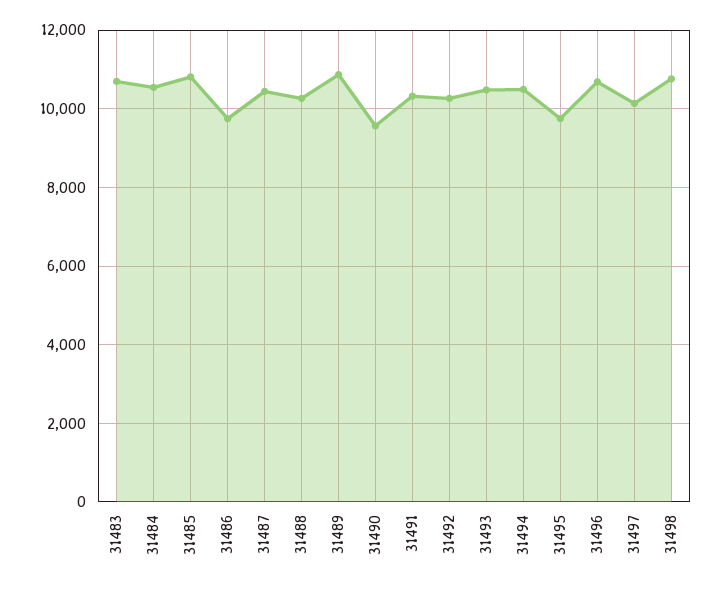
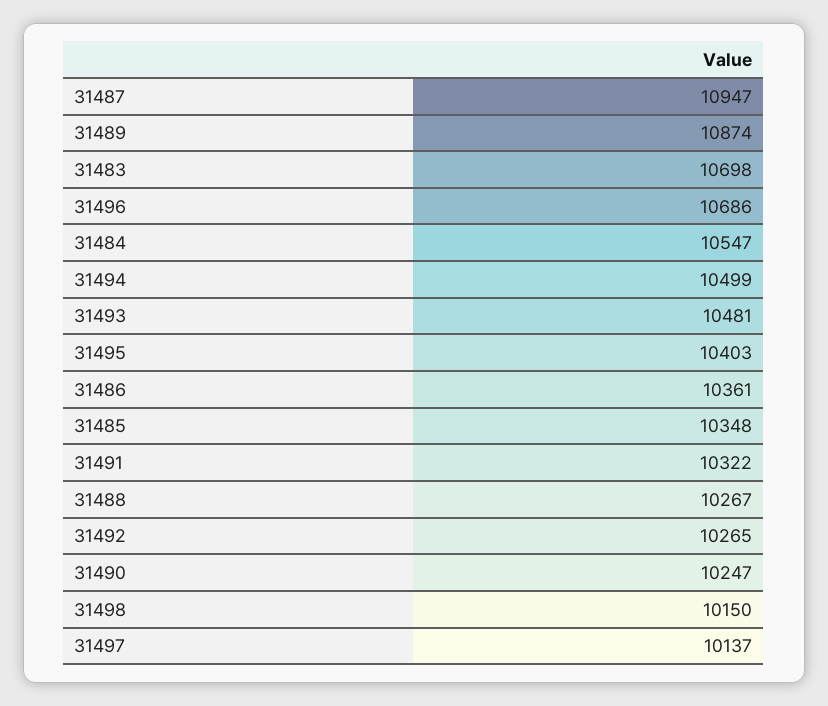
31485: 10800 -> 10348
31486: 9800 -> 10361
31487: 10400 -> 10947
31490: 9600 -> 10247
31495: 9800 -> 10403
31498: 10800 -> 10150

